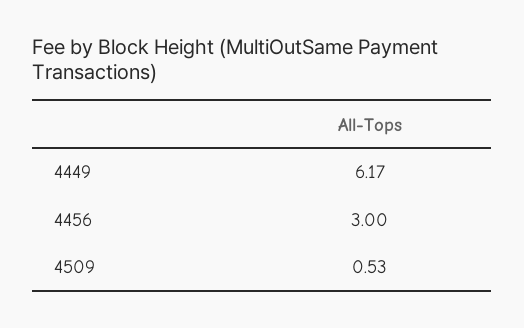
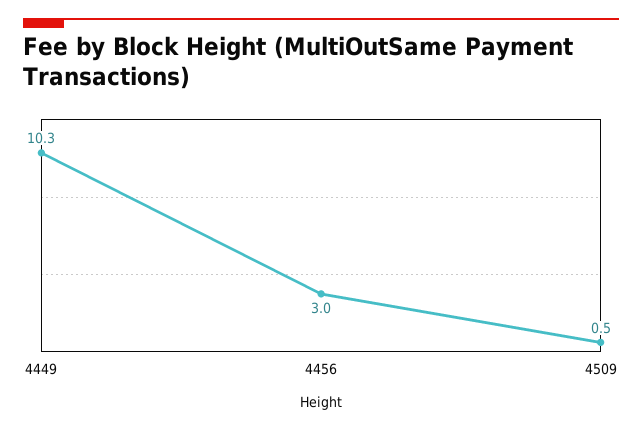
4449: 6.17 -> 10.3

